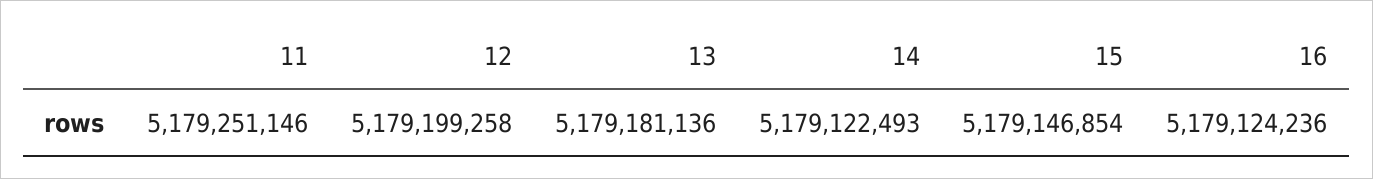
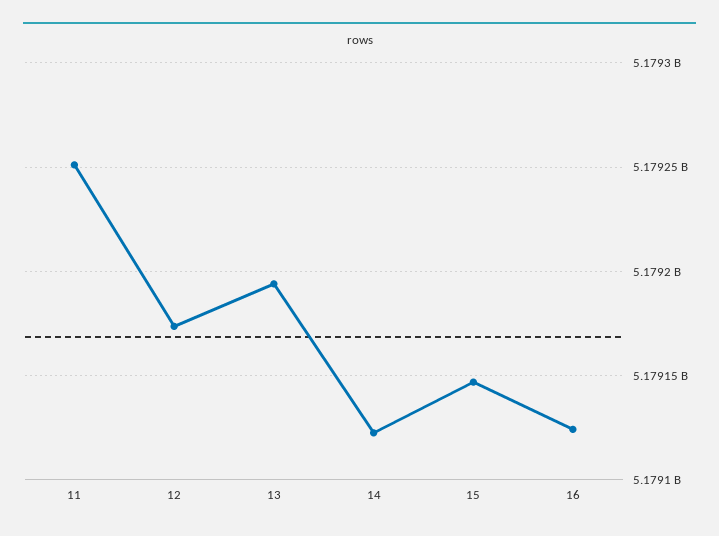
12: 5179199258 -> 5179175000
13: 5179181136 -> 5179195000

